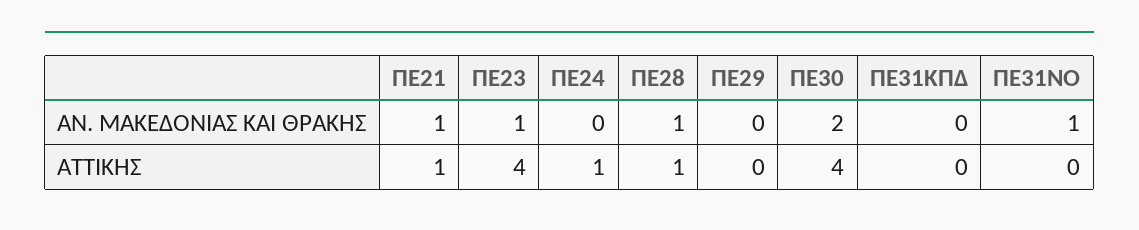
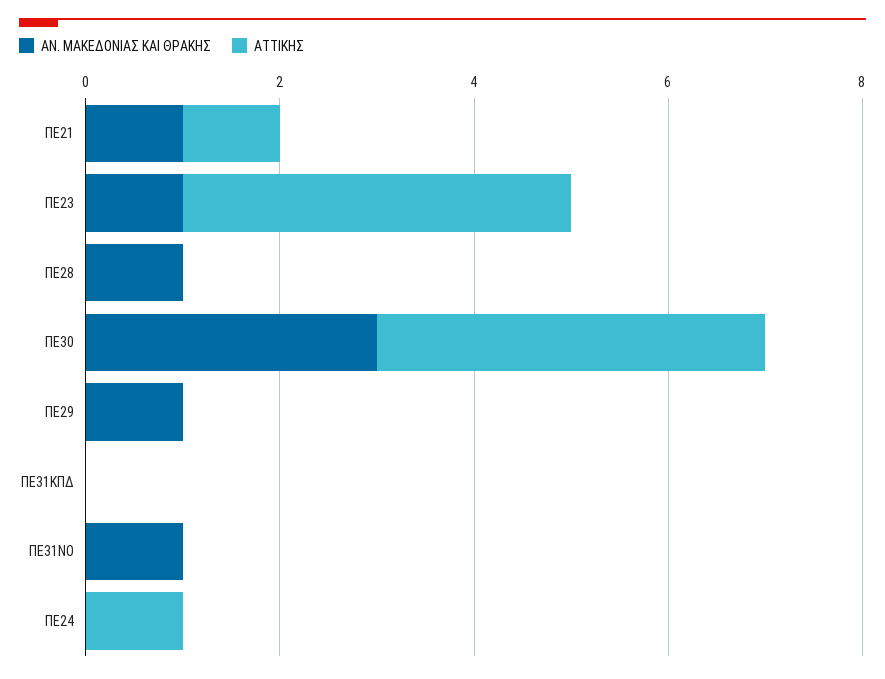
ΑΝ. ΜΑΚΕΔΟΝΙΑΣ ΚΑΙ ΘΡΑΚΗΣ, ΠΕ29: 0 -> 1
ΑΝ. ΜΑΚΕΔΟΝΙΑΣ ΚΑΙ ΘΡΑΚΗΣ, ΠΕ30: 2 -> 3
ΑΤΤΙΚΗΣ, ΠΕ28: 1 -> 0

